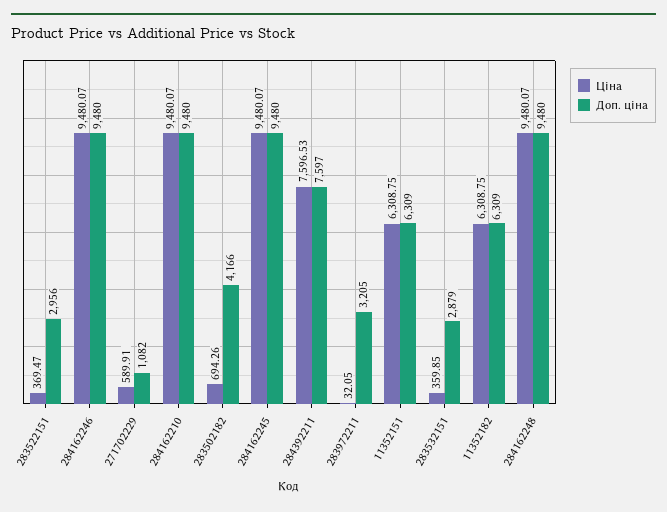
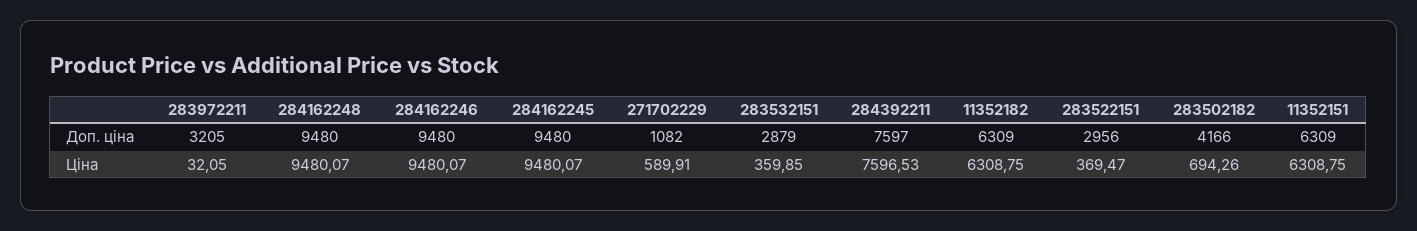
Ціна, 284162210: 9480.07 -> none
Доп. ціна, 284162210: 9480 -> none

